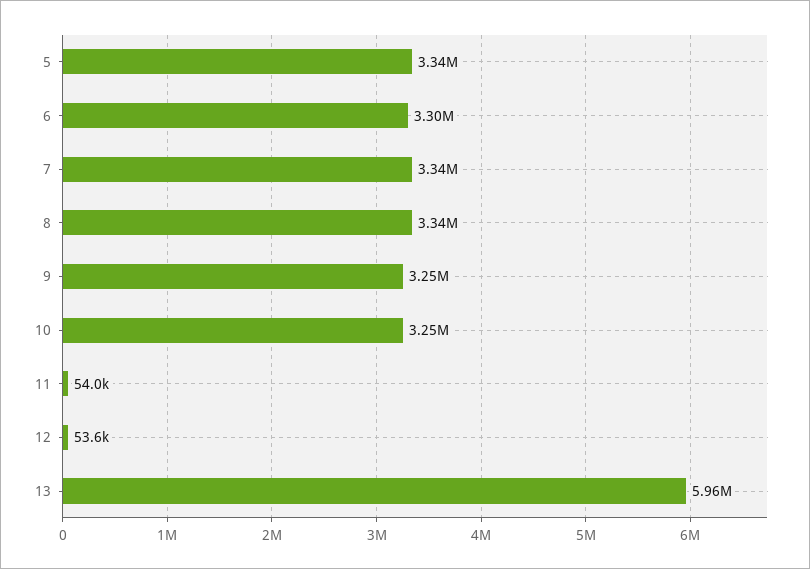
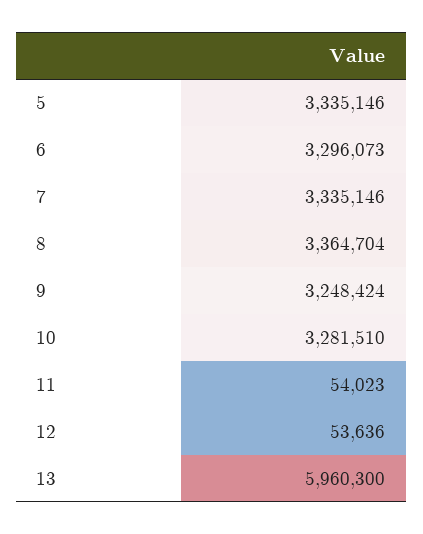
8: 3340000 -> 3364704
10: 3250000 -> 3281510

